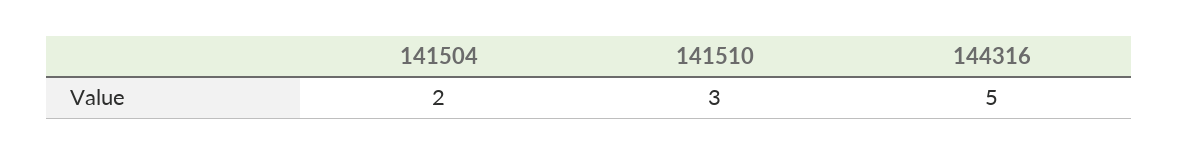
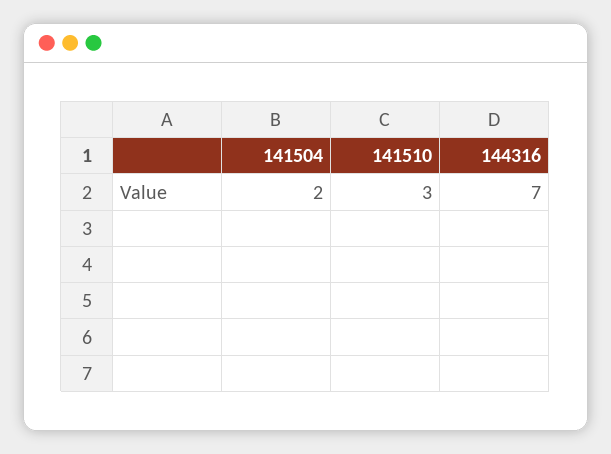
144316: 5 -> 7

